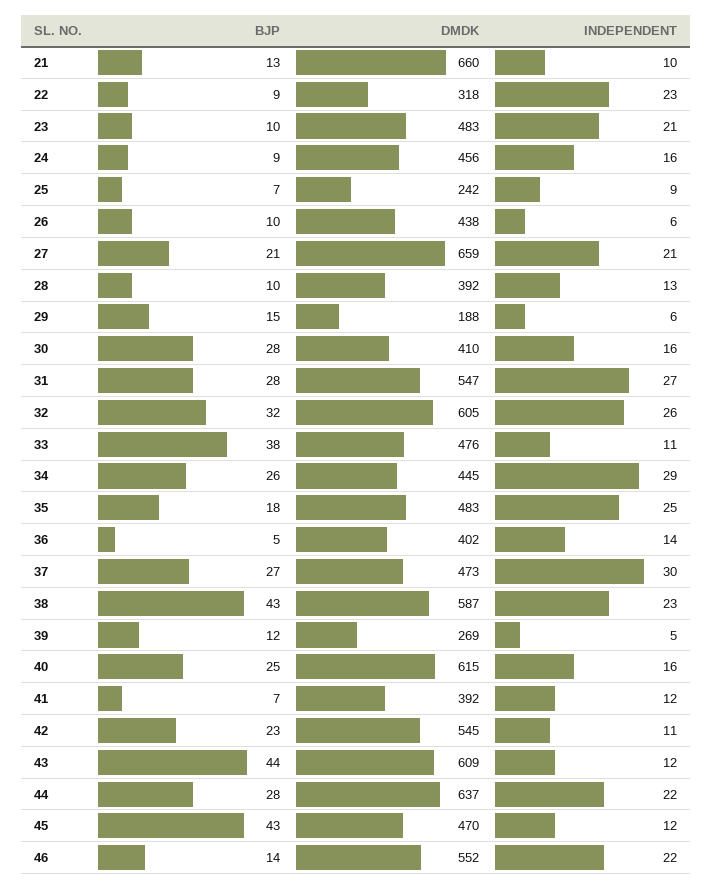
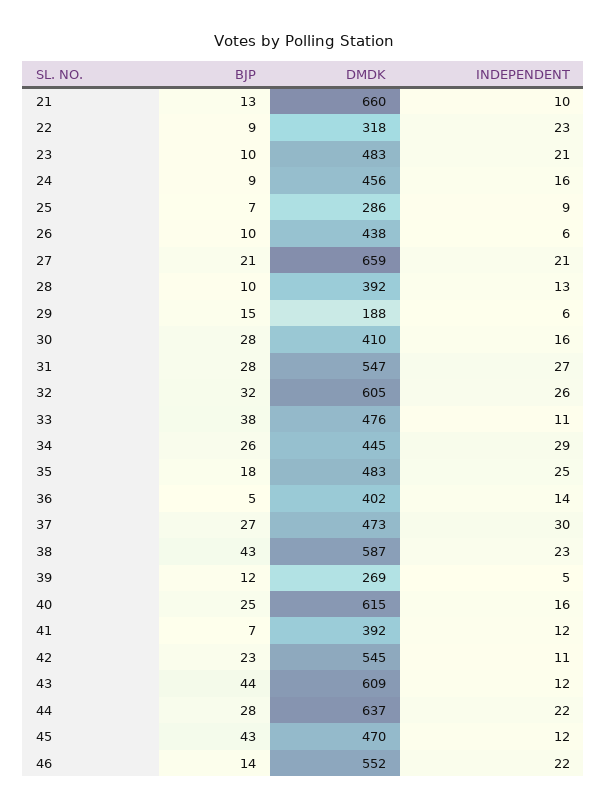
DMDK, 25: 242 -> 286

